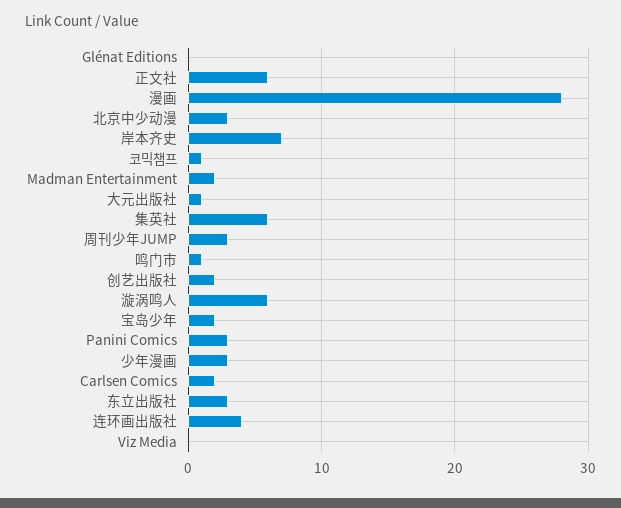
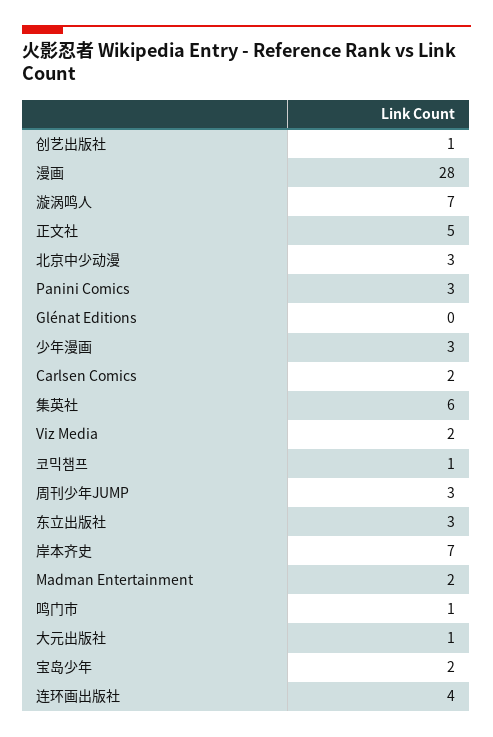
正文社: 6 -> 5
创艺出版社: 2 -> 1
漩涡鸣人: 6 -> 7
Viz Media: 0 -> 2

